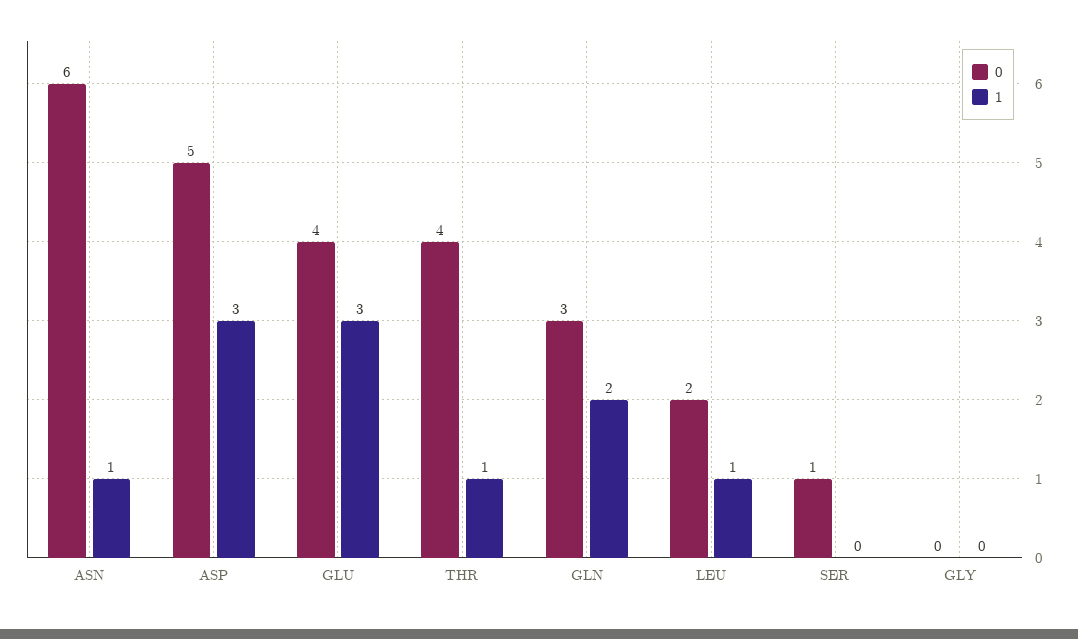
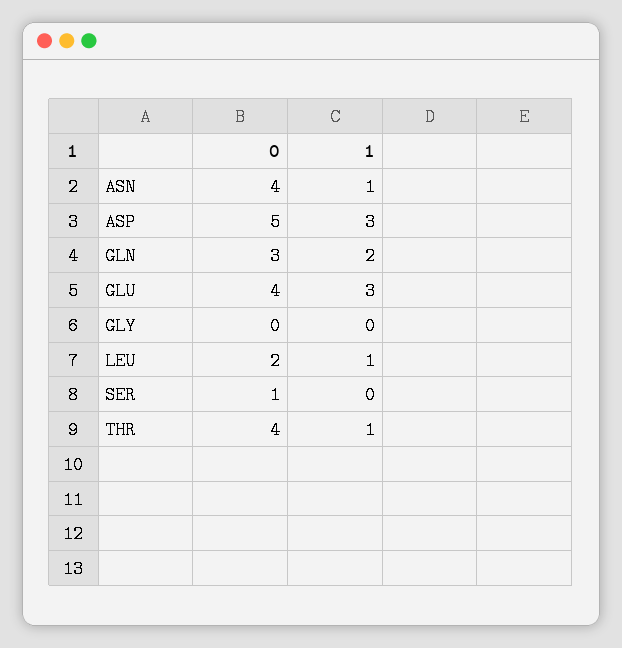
0, ASN: 6 -> 4

